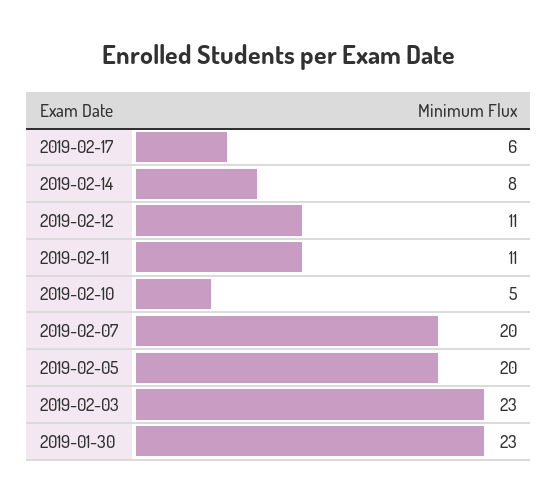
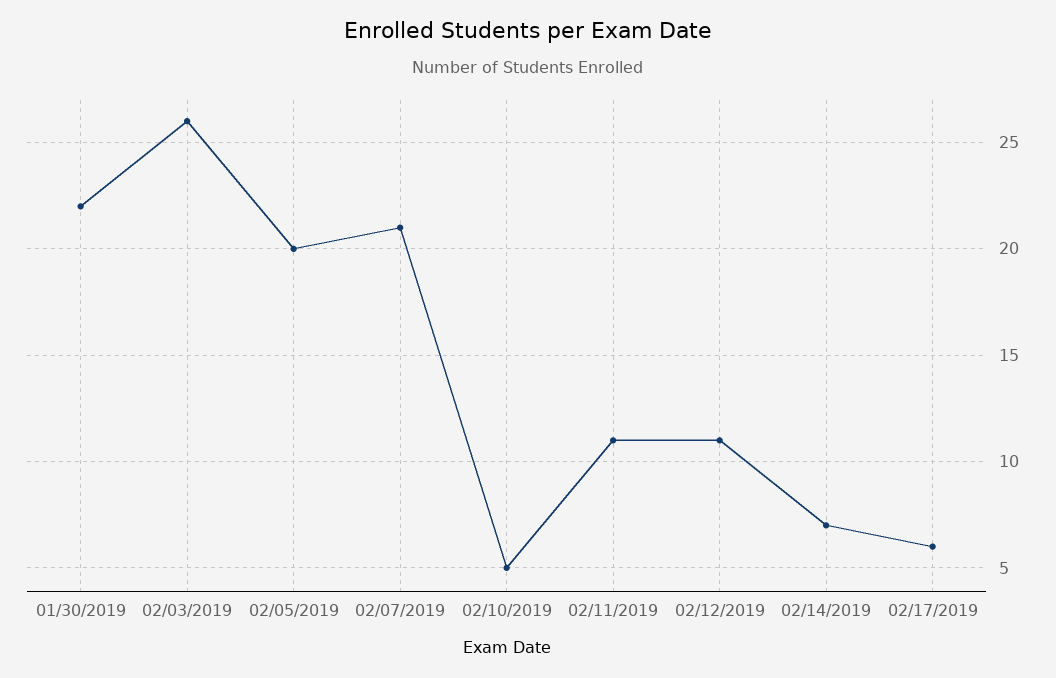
2019-02-14: 8 -> 7
2019-02-07: 20 -> 21
2019-02-03: 23 -> 26
2019-01-30: 23 -> 22

